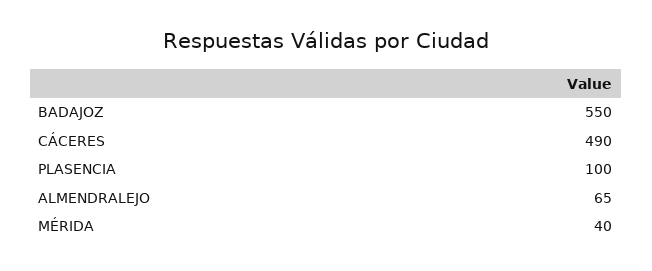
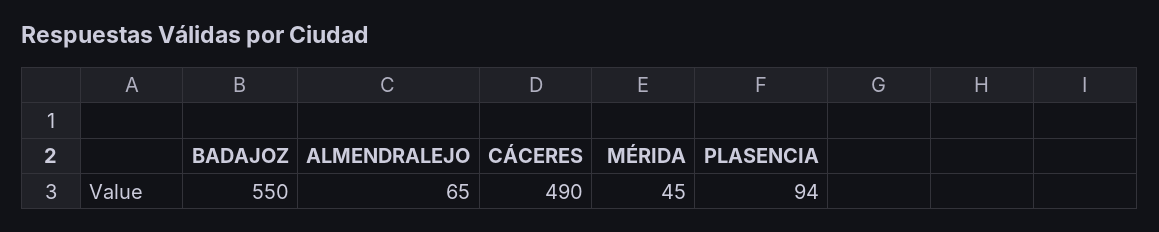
PLASENCIA: 100 -> 94
MÉRIDA: 40 -> 45

